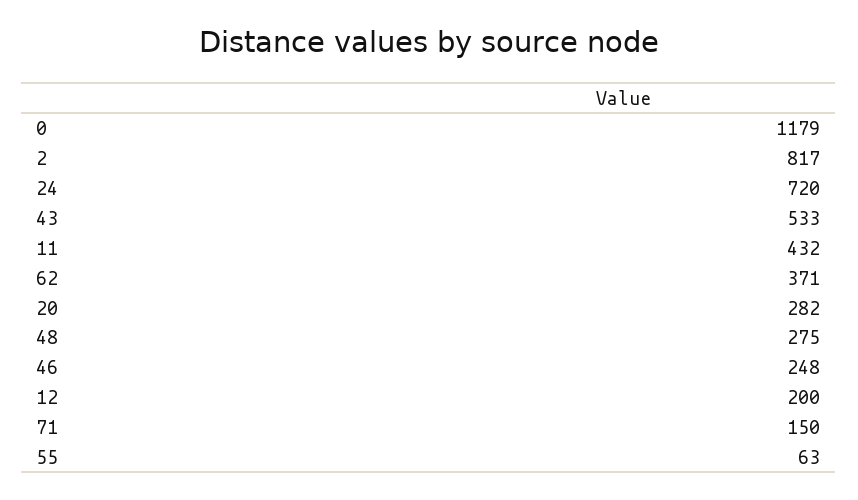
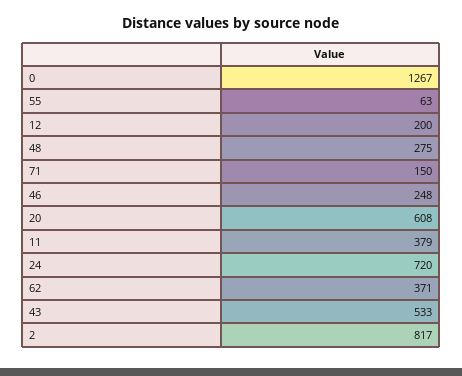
0: 1179 -> 1267
11: 432 -> 379
20: 282 -> 608

